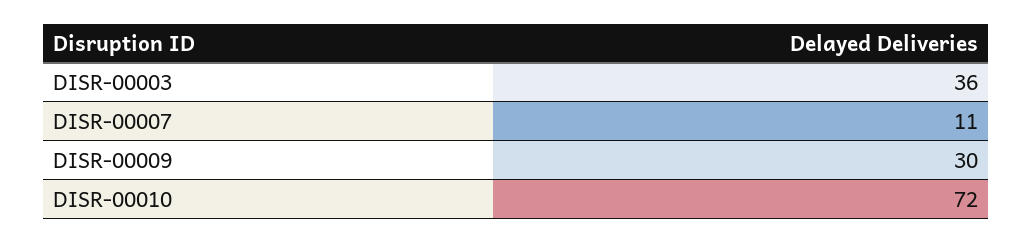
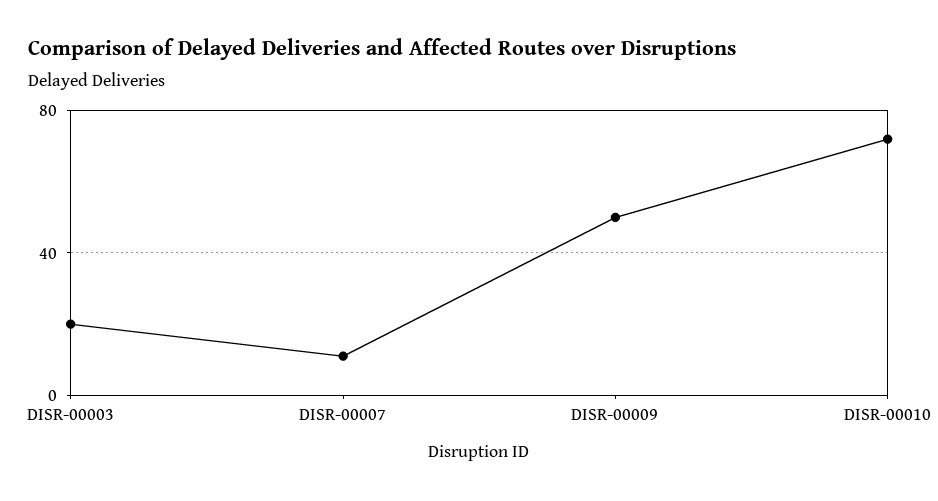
DISR-00003: 36 -> 20
DISR-00009: 30 -> 50

